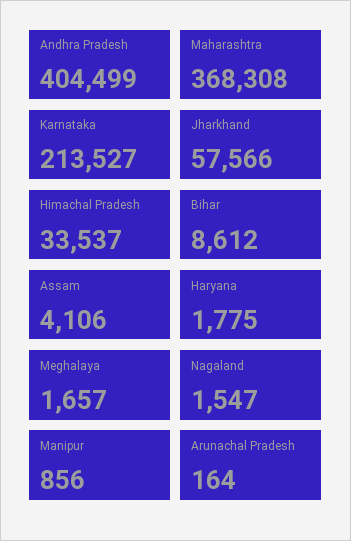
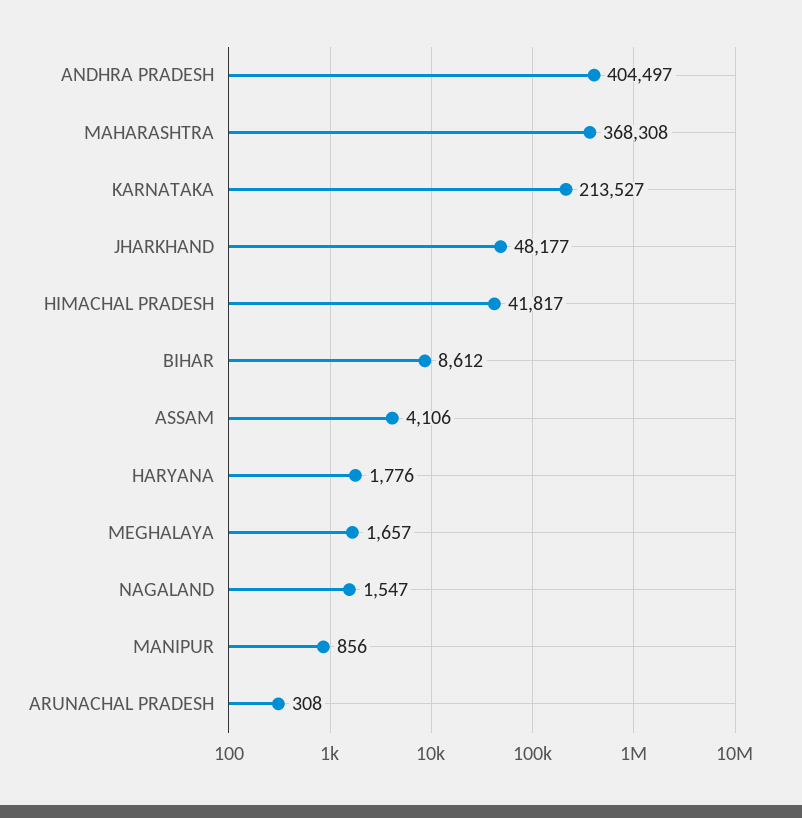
Andhra Pradesh: 404499 -> 404497
Jharkhand: 57566 -> 48177
Himachal Pradesh: 33537 -> 41817
Haryana: 1775 -> 1776
Arunachal Pradesh: 164 -> 308

